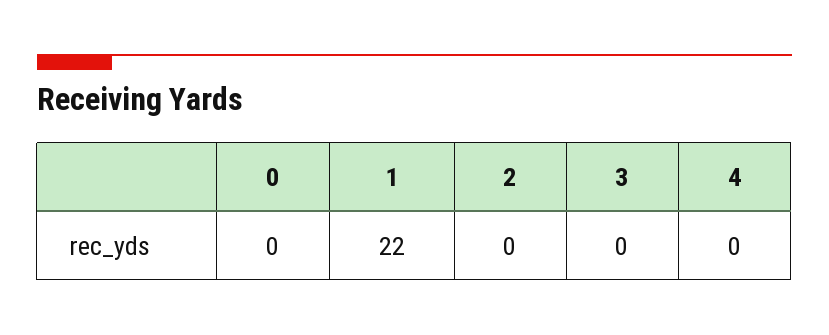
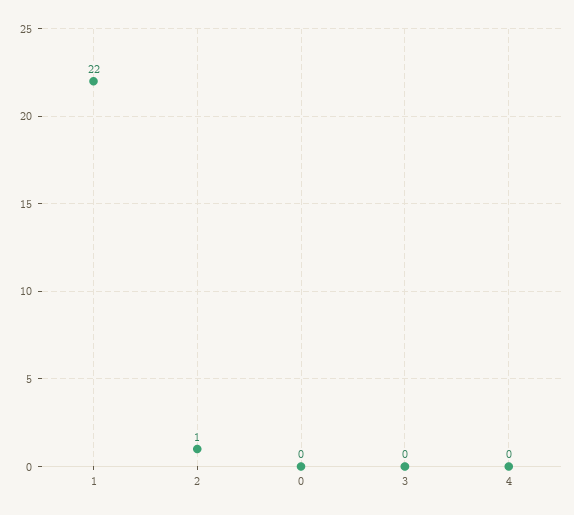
2: 0 -> 1

